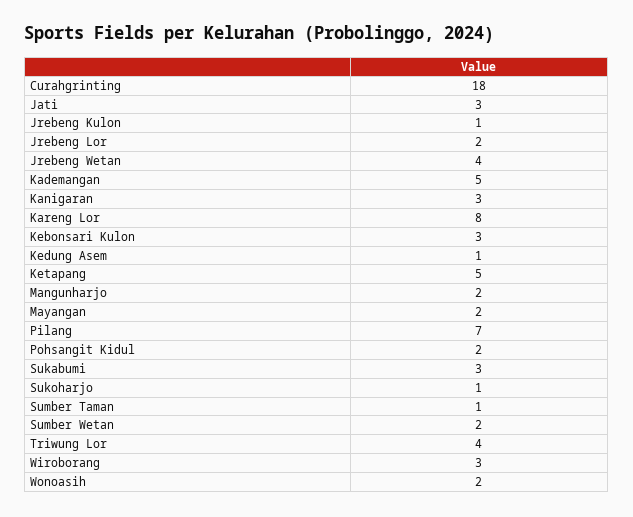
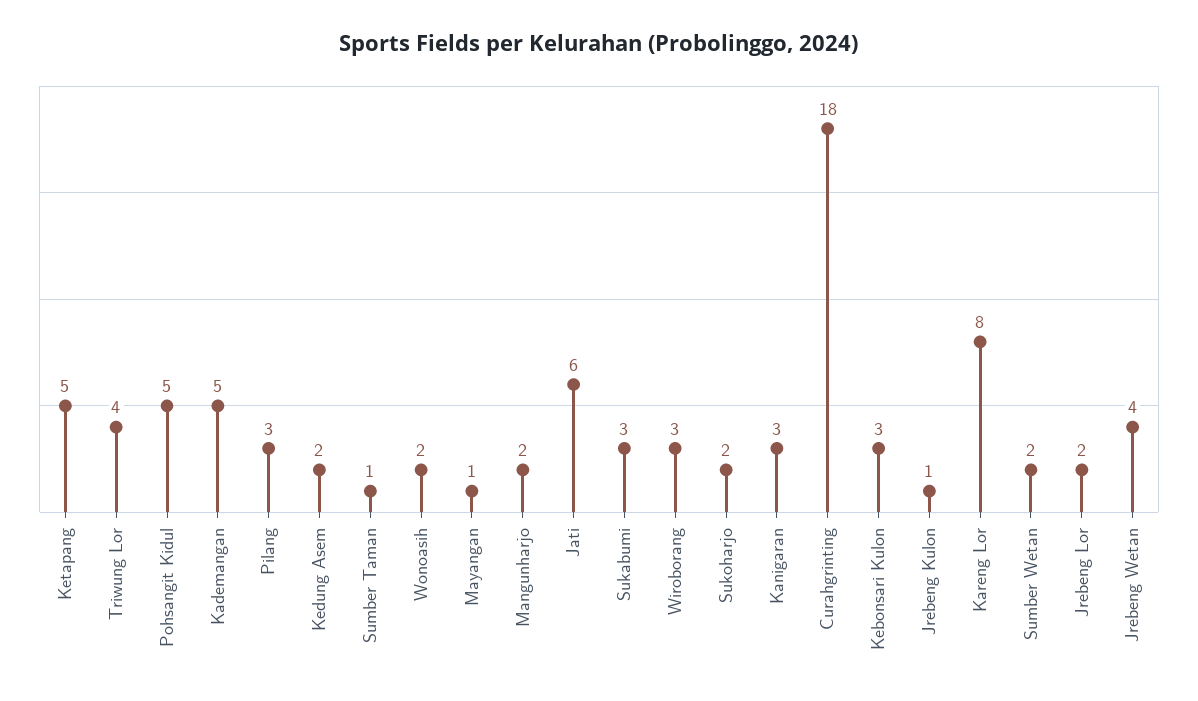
Jati: 3 -> 6
Kedung Asem: 1 -> 2
Mayangan: 2 -> 1
Pilang: 7 -> 3
Pohsangit Kidul: 2 -> 5
Sukoharjo: 1 -> 2

